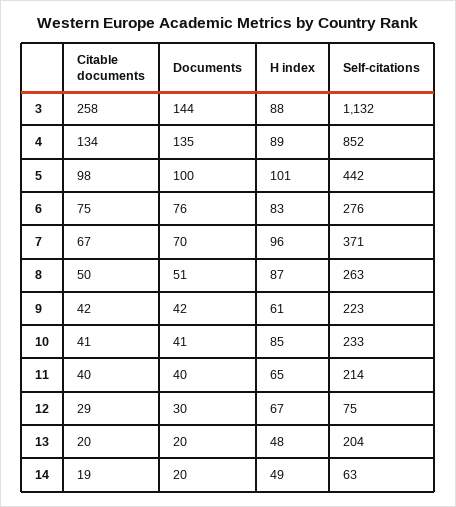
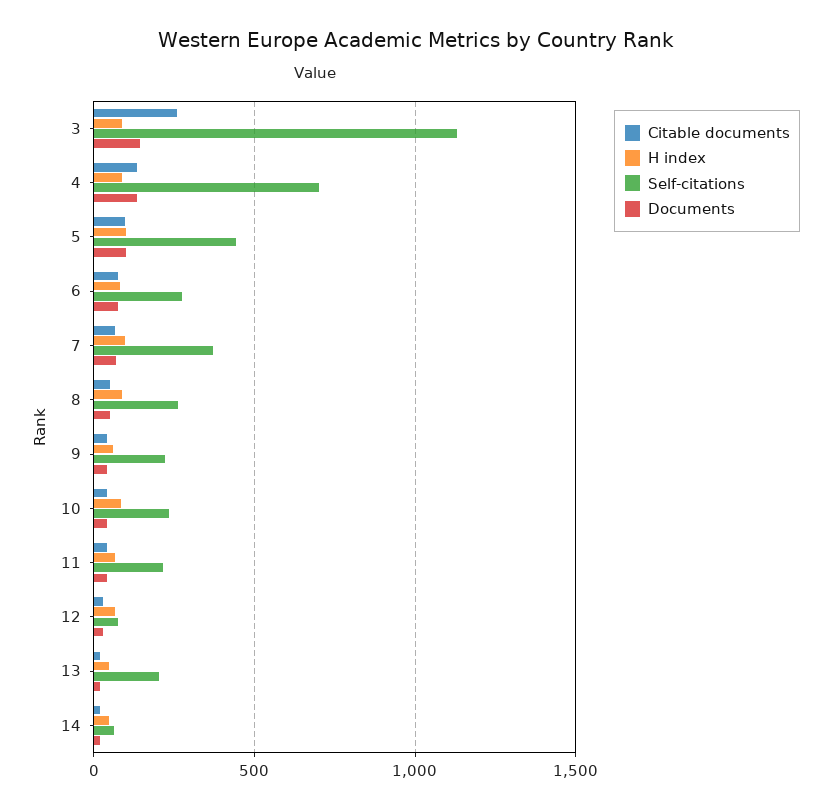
Self-citations, 4: 852 -> 700

